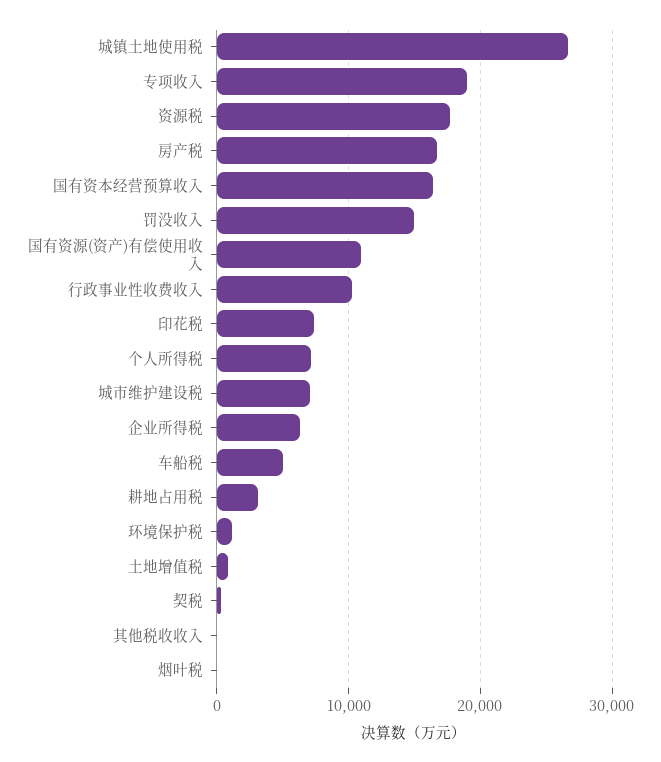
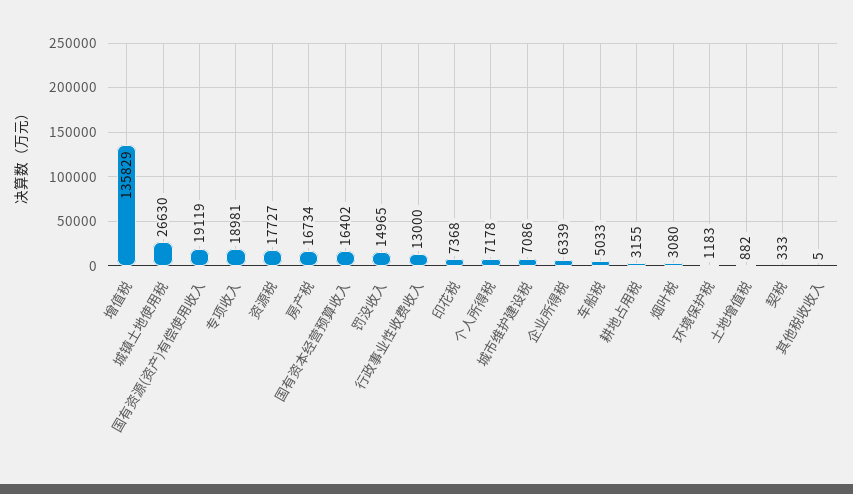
国有资源(资产)有偿使用收入: 11000 -> 19119
行政事业性收费收入: 10000 -> 13000
烟叶税: 0 -> 3080
增值税: none -> 135829

